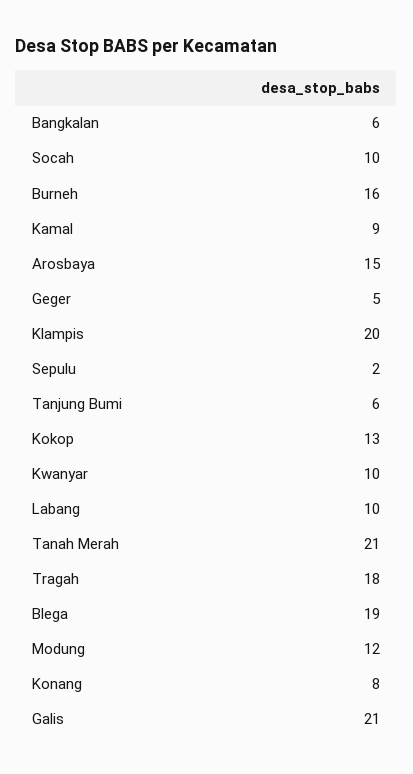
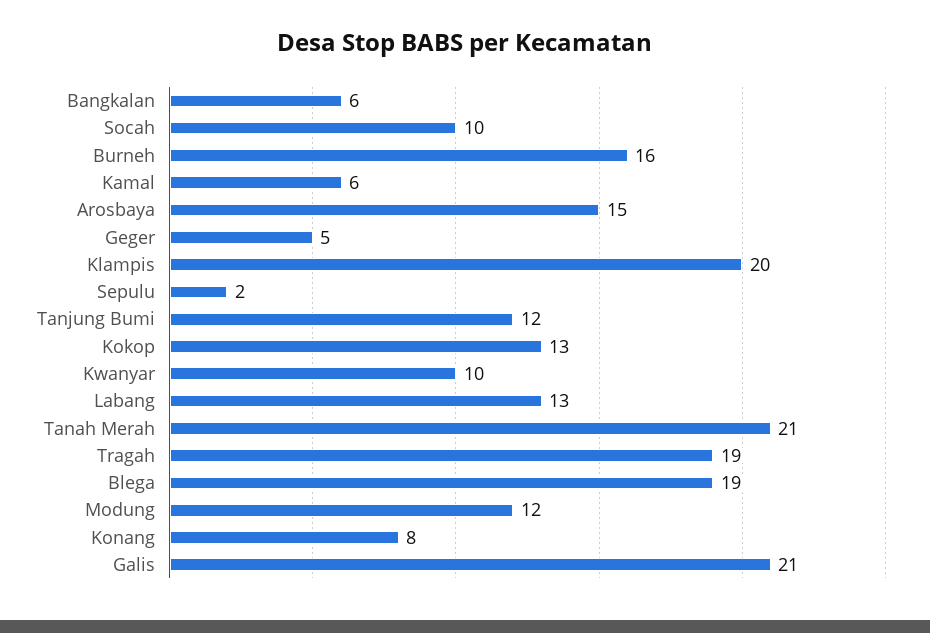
Kamal: 9 -> 6
Tanjung Bumi: 6 -> 12
Labang: 10 -> 13
Tragah: 18 -> 19

